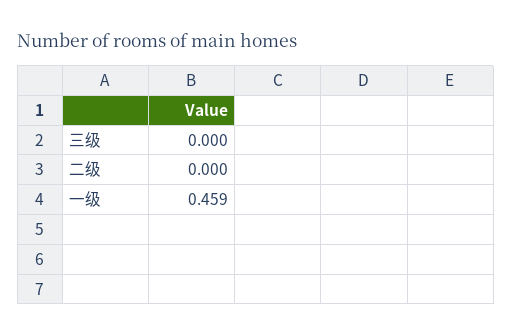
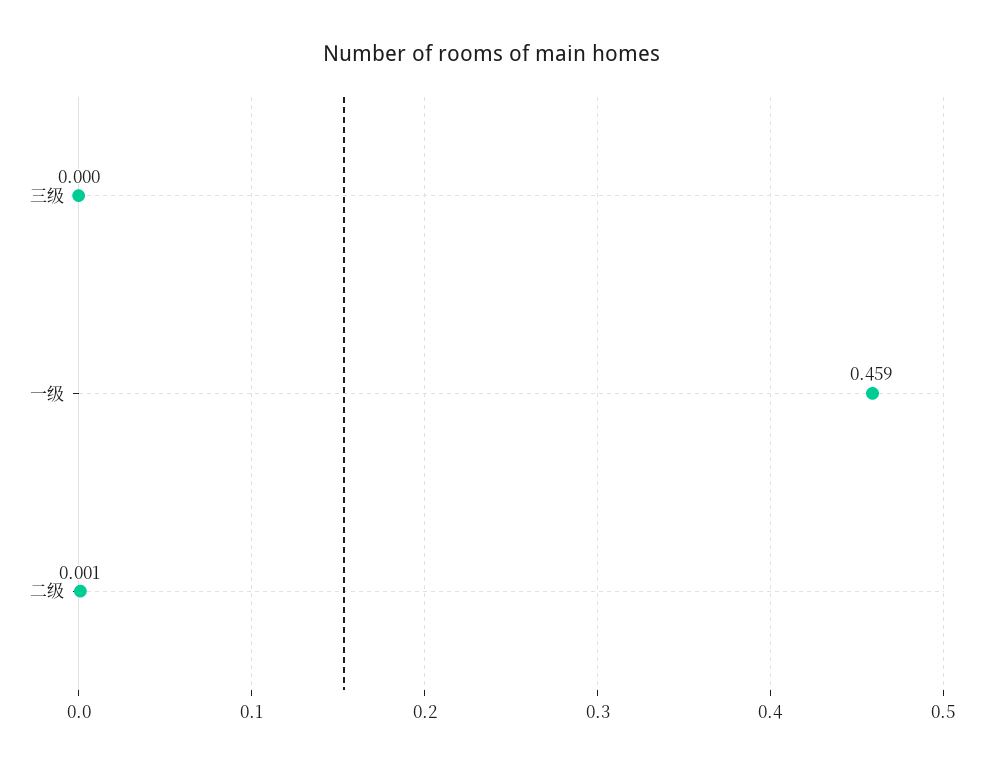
二级: 0 -> 0.001

